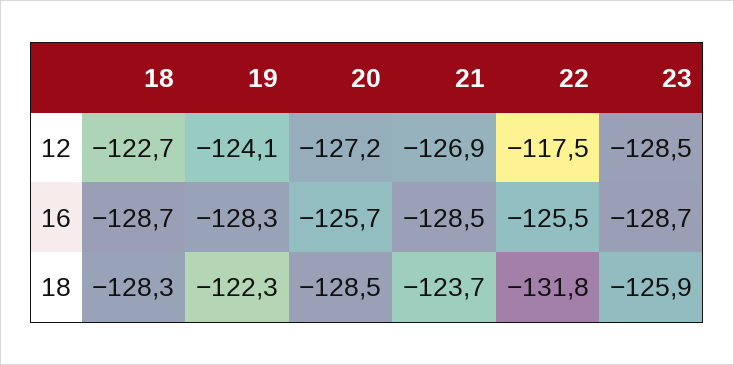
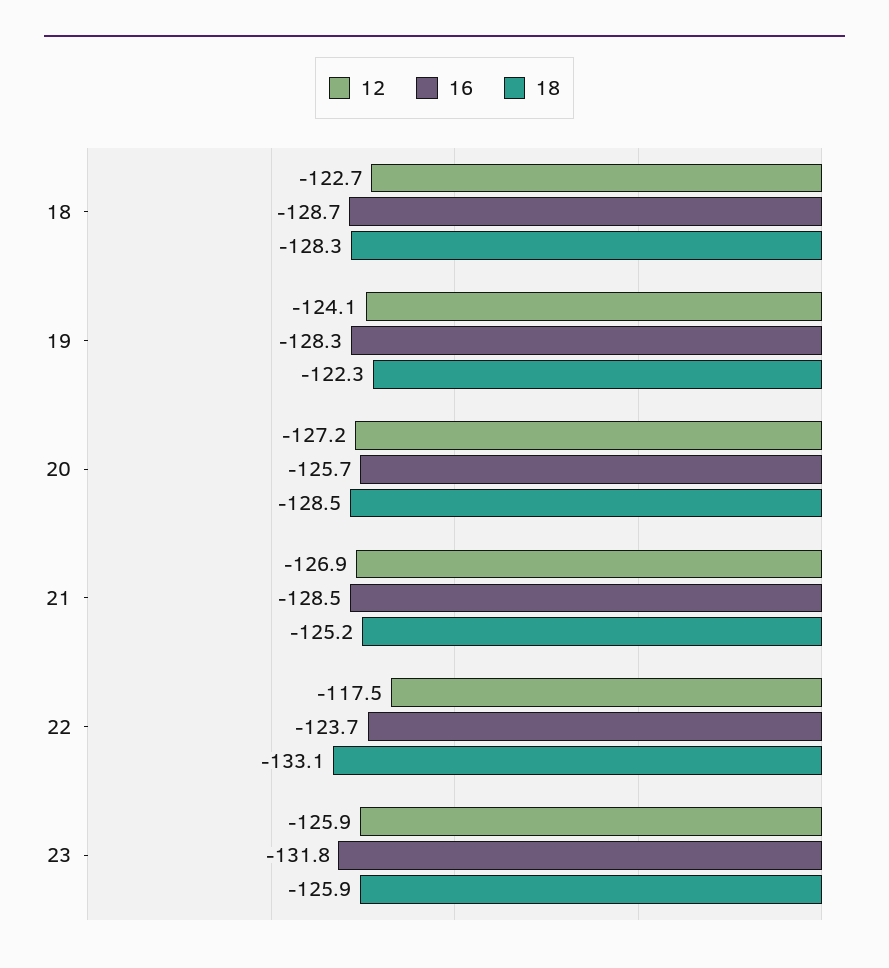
12, 23: -128.5 -> -125.9
16, 22: -125.5 -> -123.7
16, 23: -128.7 -> -131.8
18, 21: -123.7 -> -125.2
18, 22: -131.8 -> -133.1

